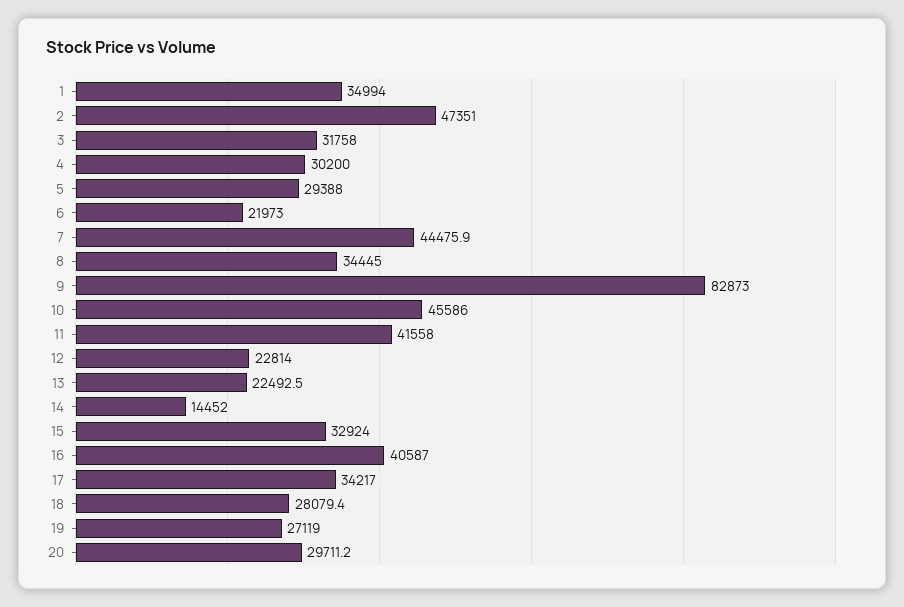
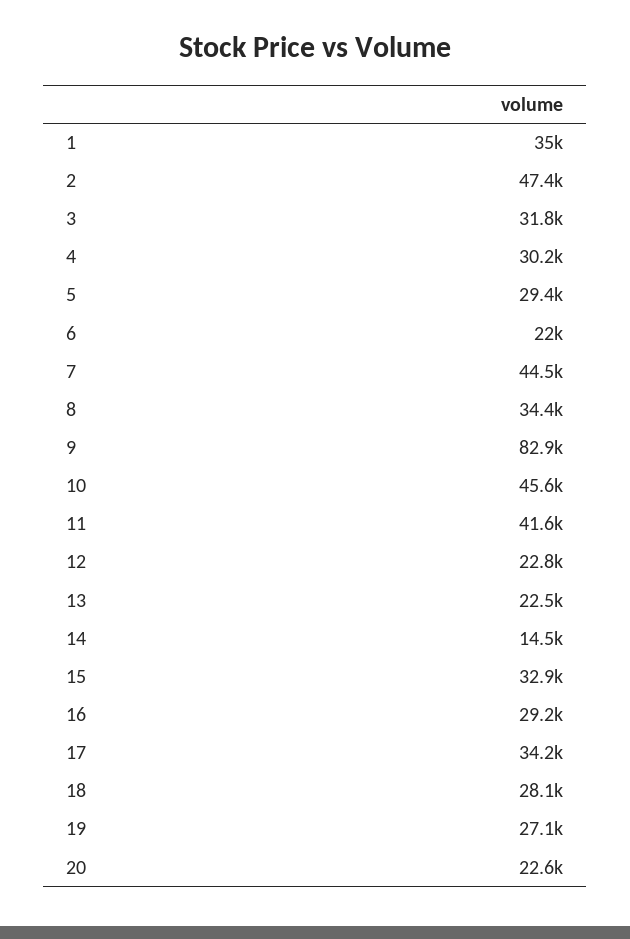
16: 40587 -> 29200
20: 29711.2 -> 22600

